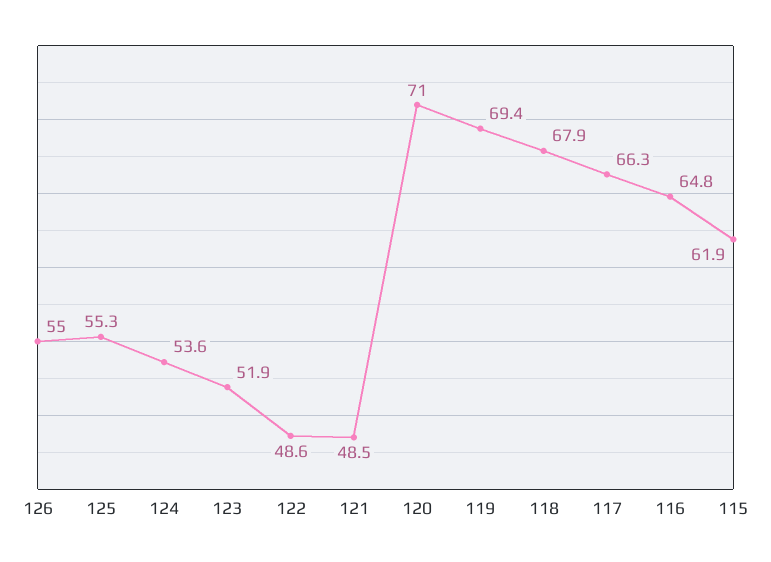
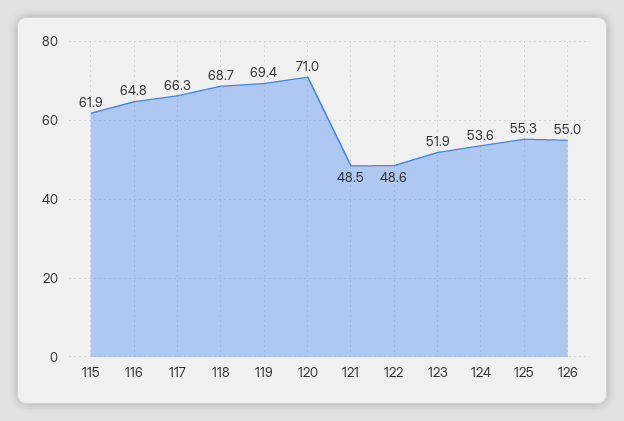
118: 67.9 -> 68.7

